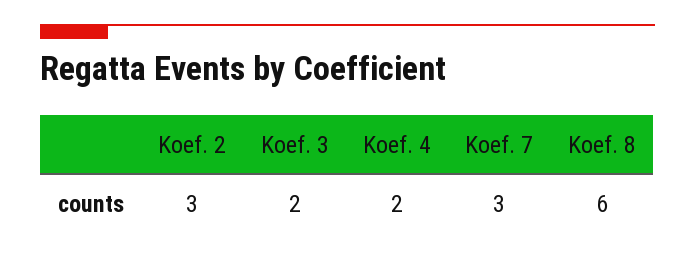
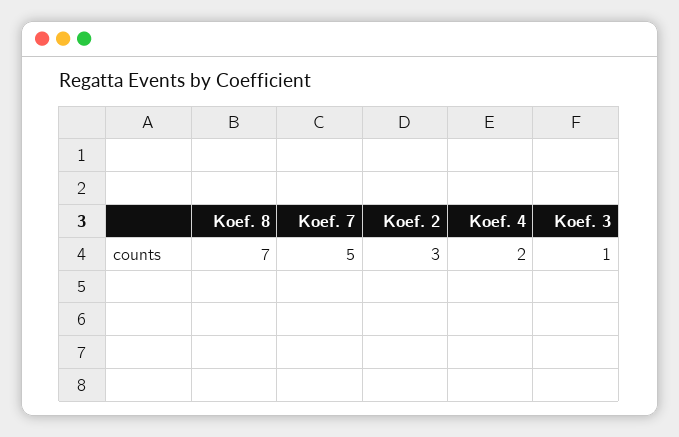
Koef. 3: 2 -> 1
Koef. 7: 3 -> 5
Koef. 8: 6 -> 7

